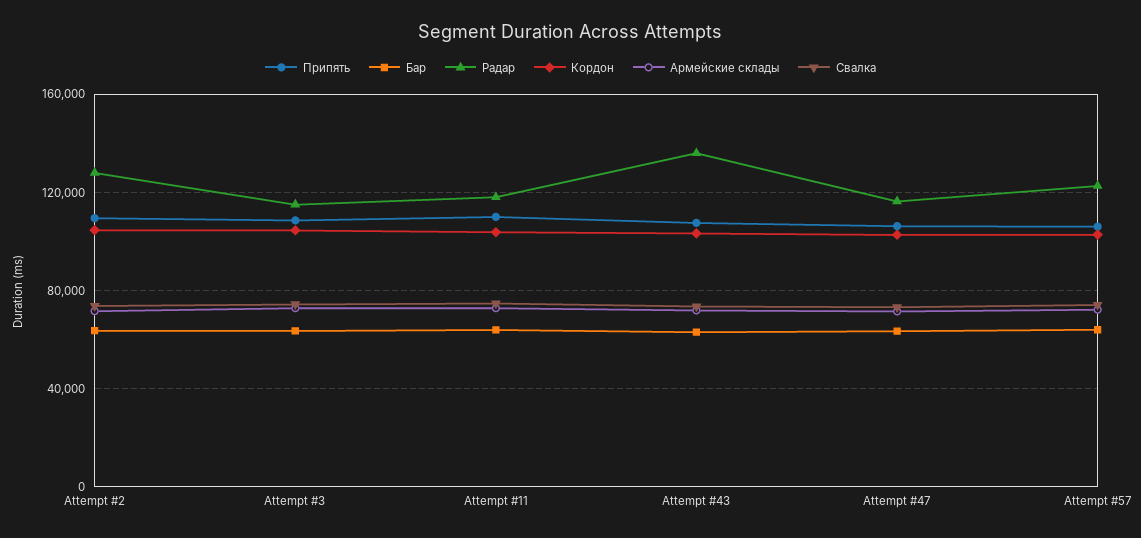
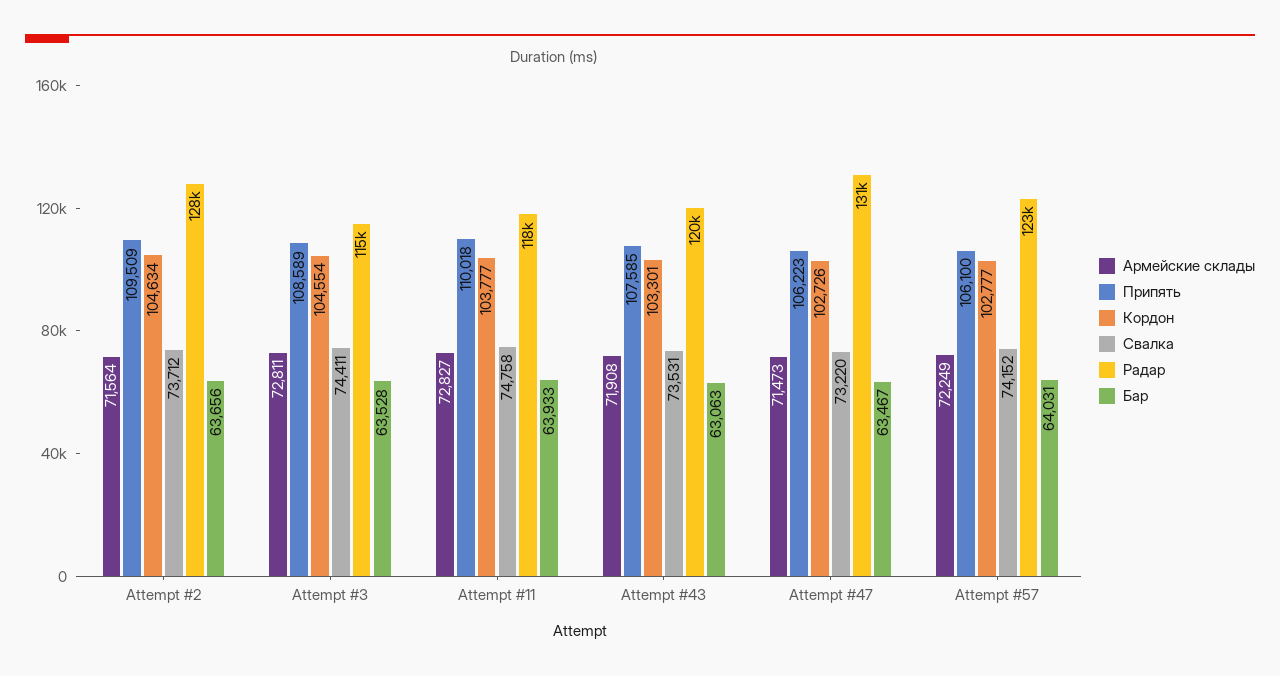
Радар, Attempt #43: 135000 -> 120000
Радар, Attempt #47: 115000 -> 131000

